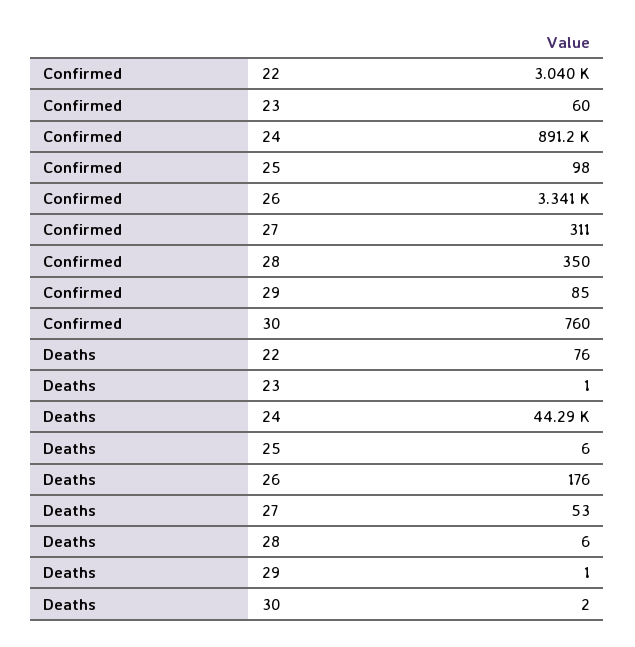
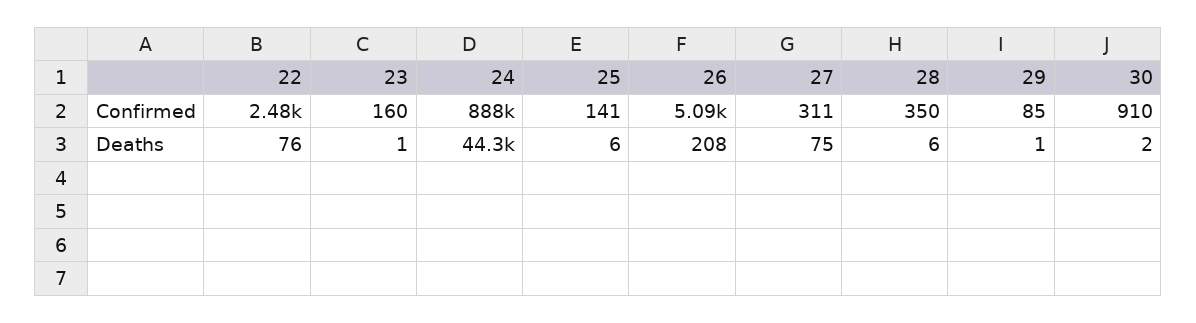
Confirmed, 22: 3040 -> 2480
Confirmed, 23: 60 -> 160
Confirmed, 24: 891200 -> 888000
Confirmed, 25: 98 -> 141
Confirmed, 26: 3341 -> 5090
Confirmed, 30: 760 -> 910
Deaths, 26: 176 -> 208
Deaths, 27: 53 -> 75

